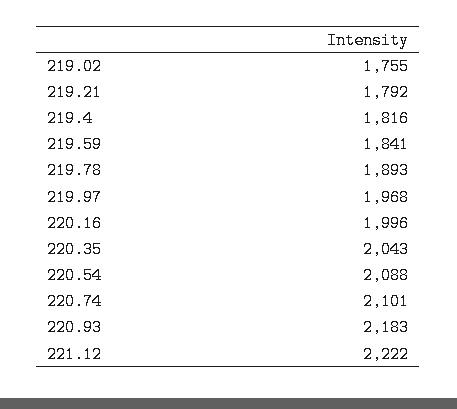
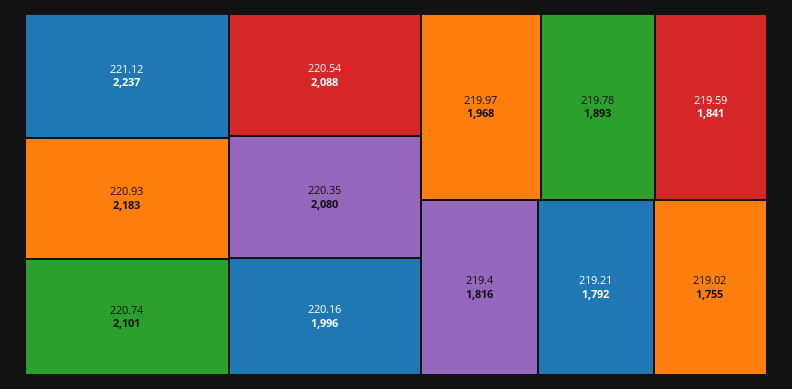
220.35: 2043 -> 2080
221.12: 2222 -> 2237

